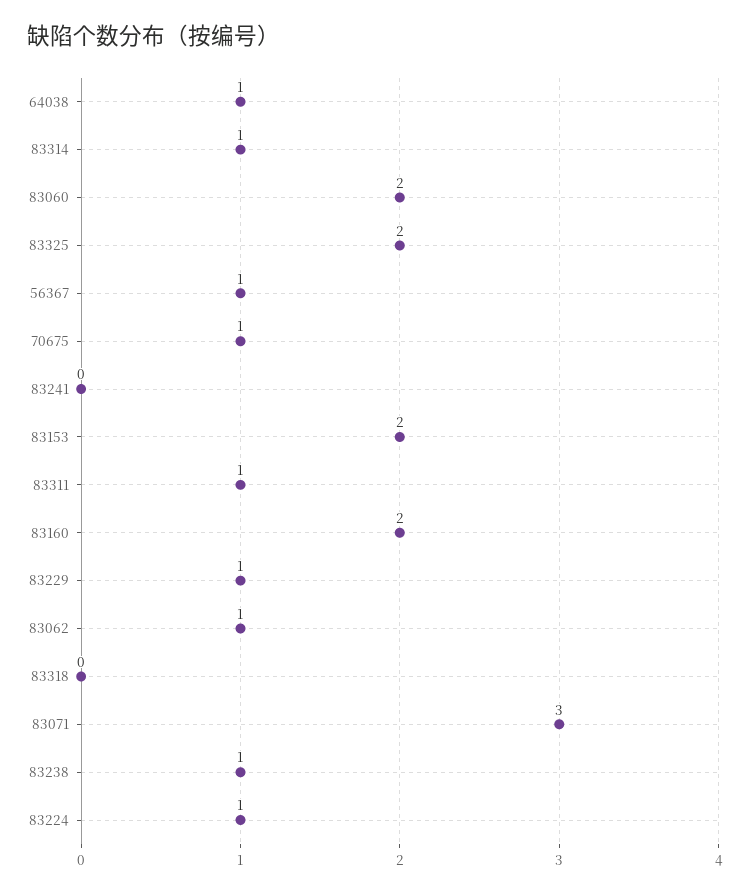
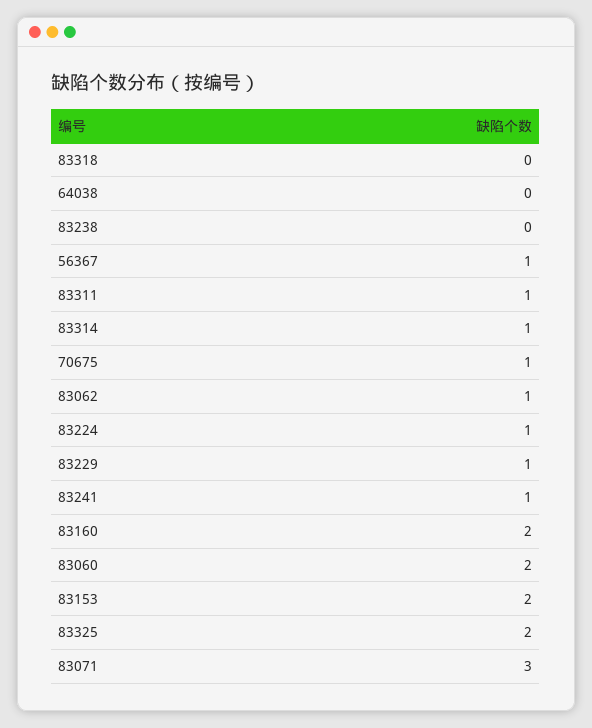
64038: 1 -> 0
83241: 0 -> 1
83238: 1 -> 0

